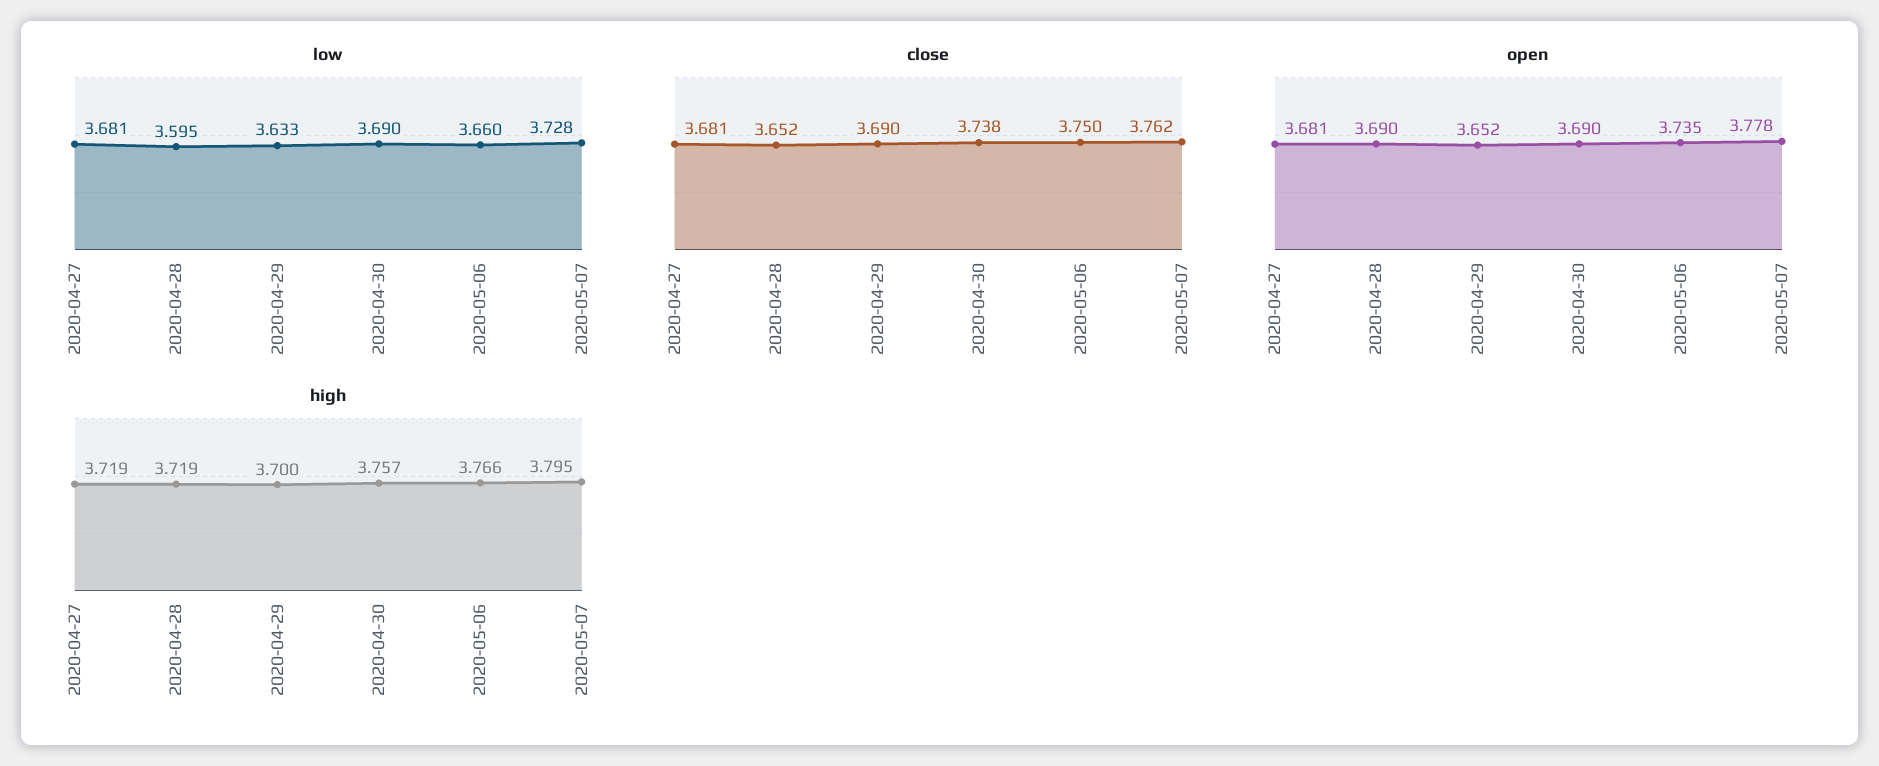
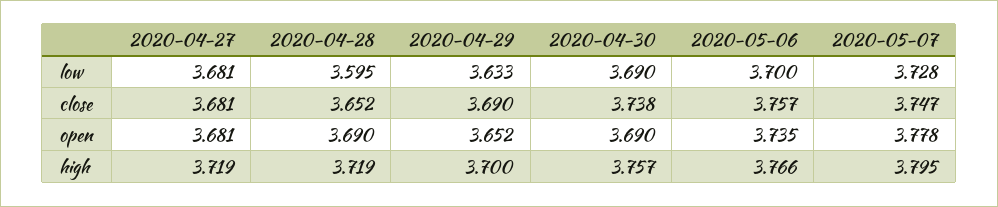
low, 2020-05-06: 3.66 -> 3.7
close, 2020-05-06: 3.75 -> 3.757
close, 2020-05-07: 3.762 -> 3.747

